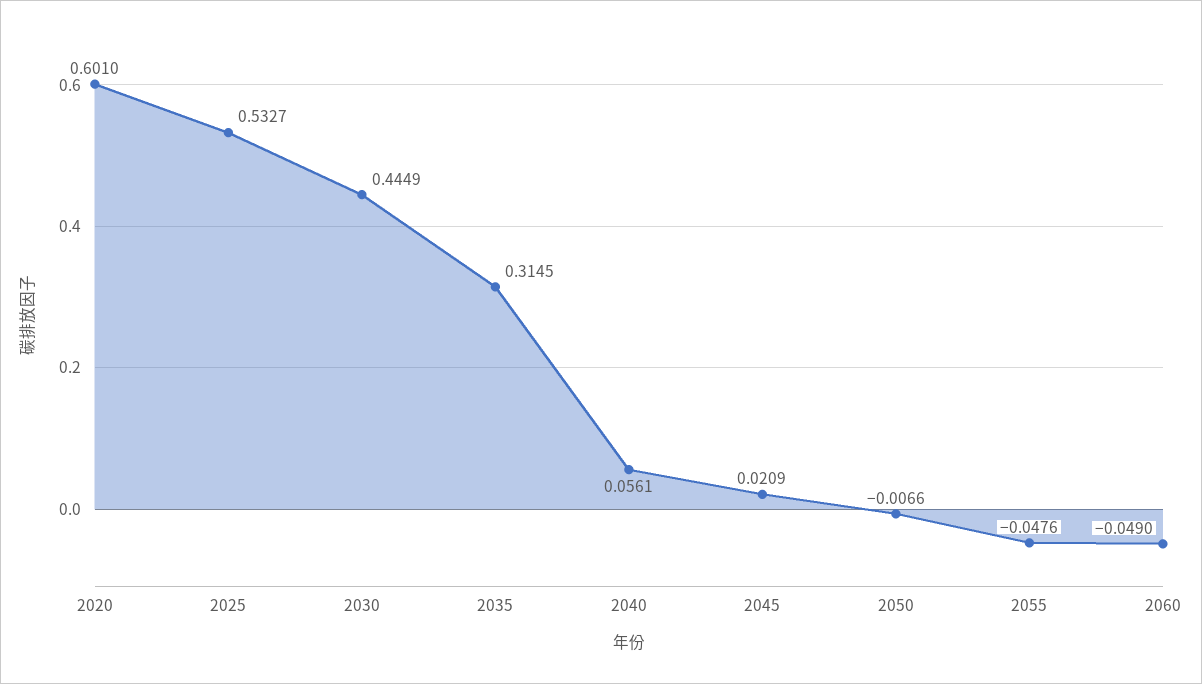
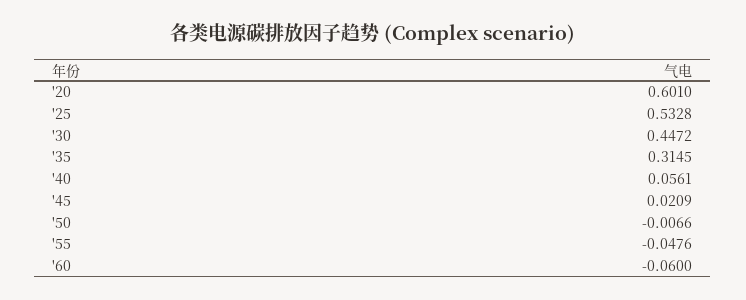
2025: 0.5327 -> 0.5328
2030: 0.4449 -> 0.4472
2060: -0.049 -> -0.06

